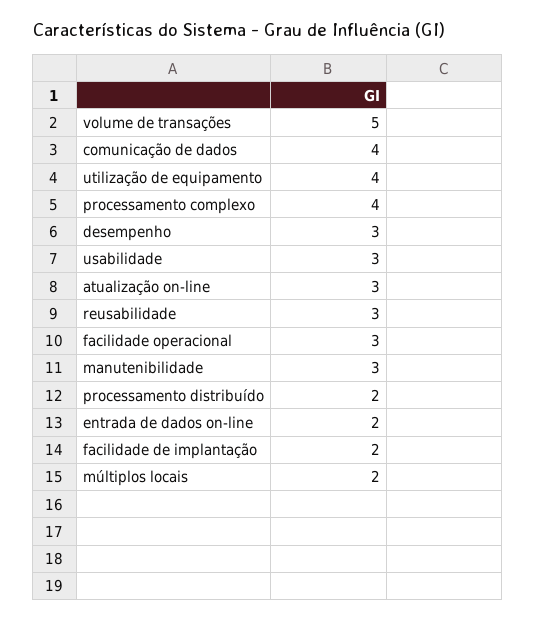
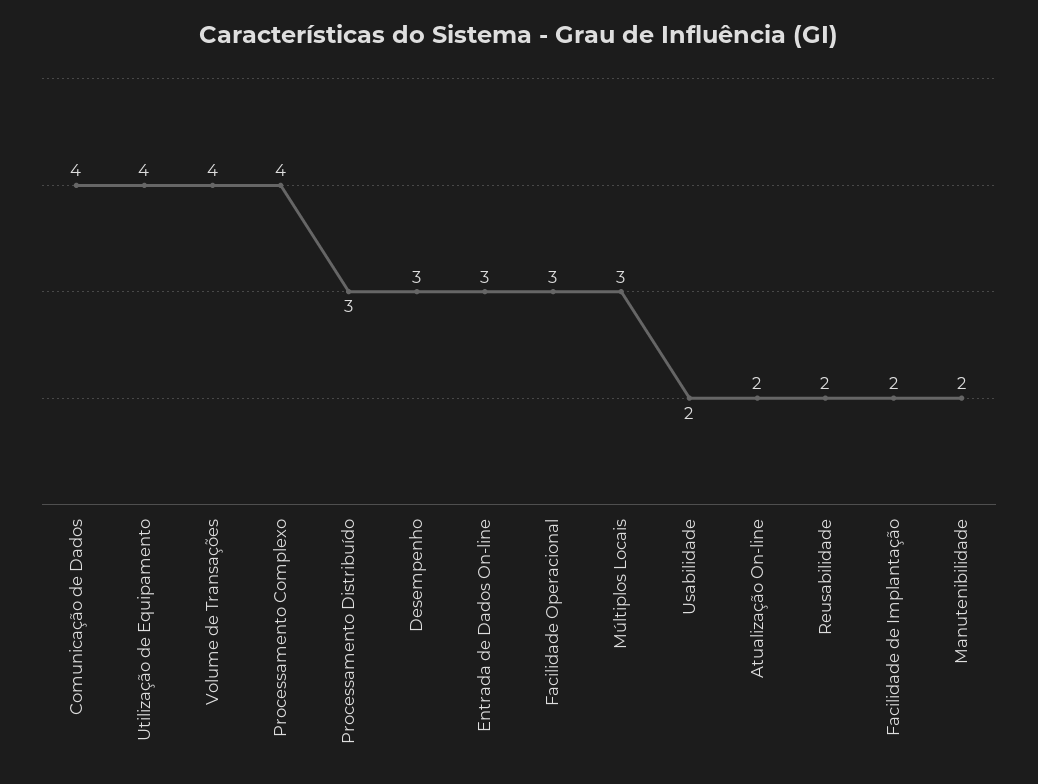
volume de transações: 5 -> 4
usabilidade: 3 -> 2
atualização on-line: 3 -> 2
reusabilidade: 3 -> 2
manutenibilidade: 3 -> 2
processamento distribuído: 2 -> 3
entrada de dados on-line: 2 -> 3
múltiplos locais: 2 -> 3

